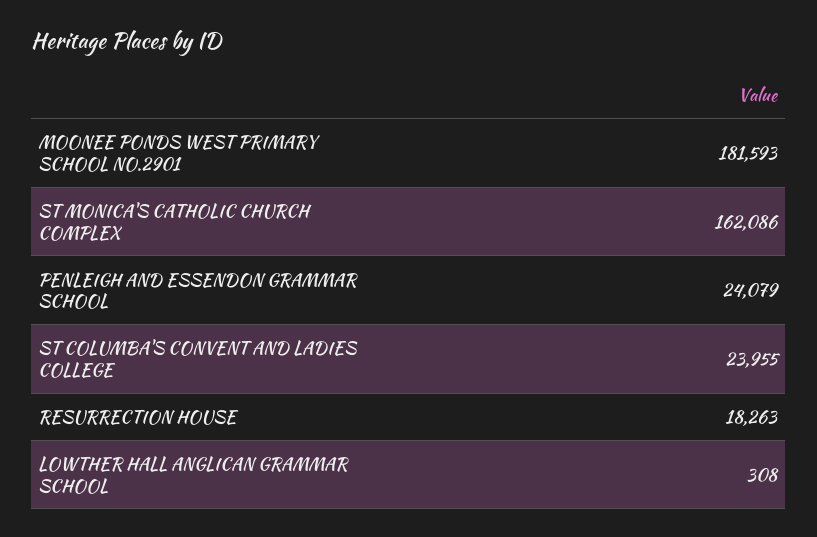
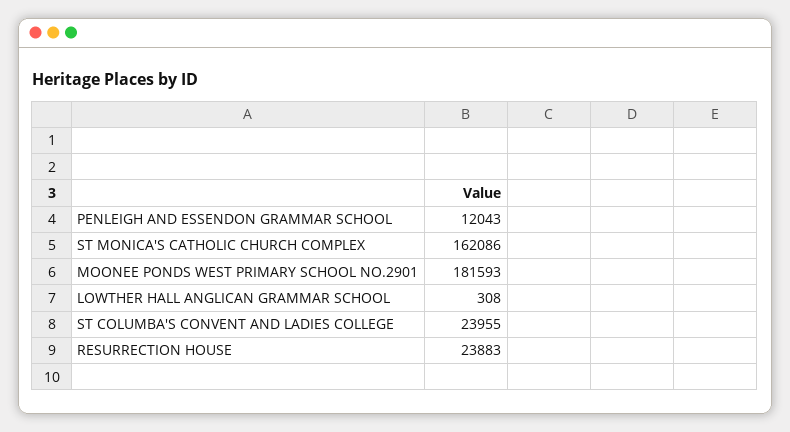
PENLEIGH AND ESSENDON GRAMMAR SCHOOL: 24079 -> 12043
RESURRECTION HOUSE: 18263 -> 23883

